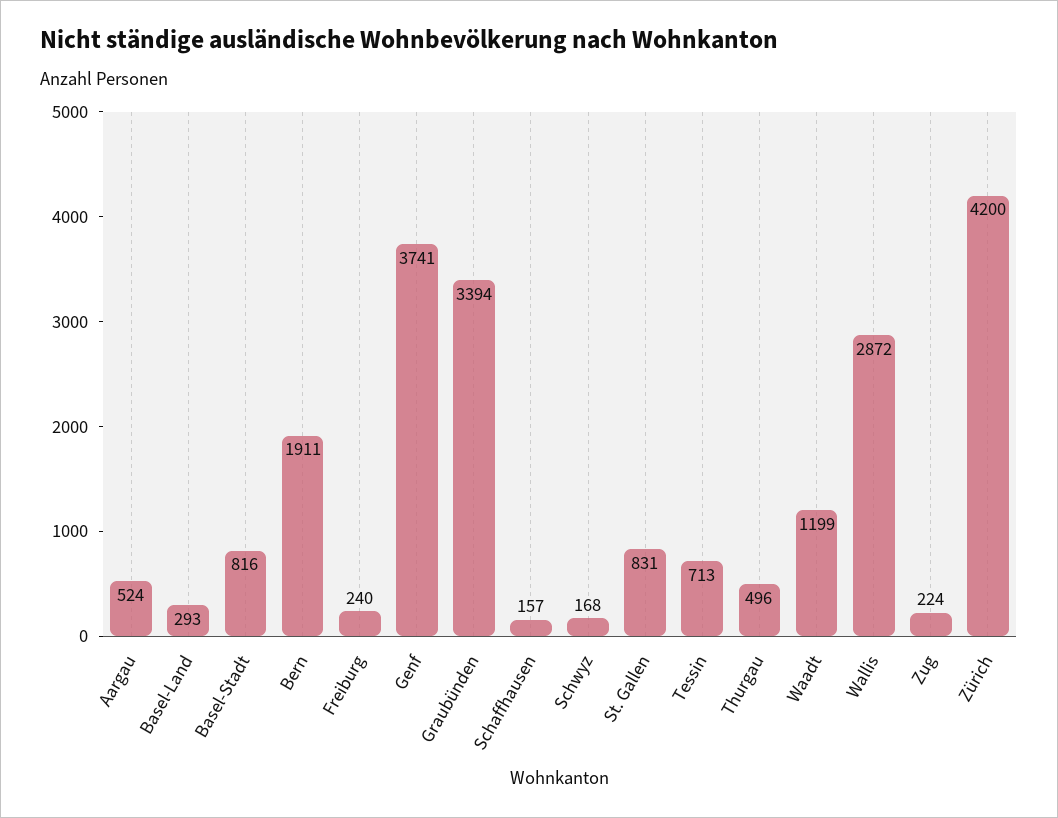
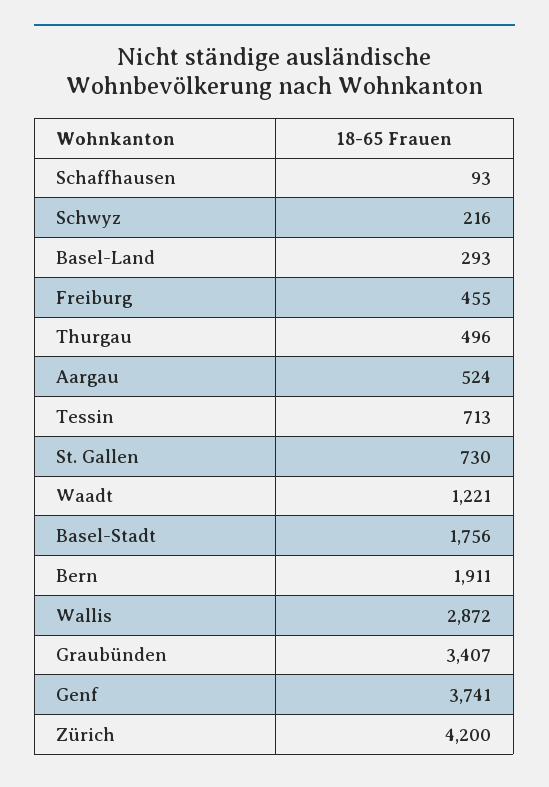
Basel-Stadt: 816 -> 1756
Freiburg: 240 -> 455
Graubünden: 3394 -> 3407
Schaffhausen: 157 -> 93
Schwyz: 168 -> 216
St. Gallen: 831 -> 730
Waadt: 1199 -> 1221
Zug: 224 -> none

